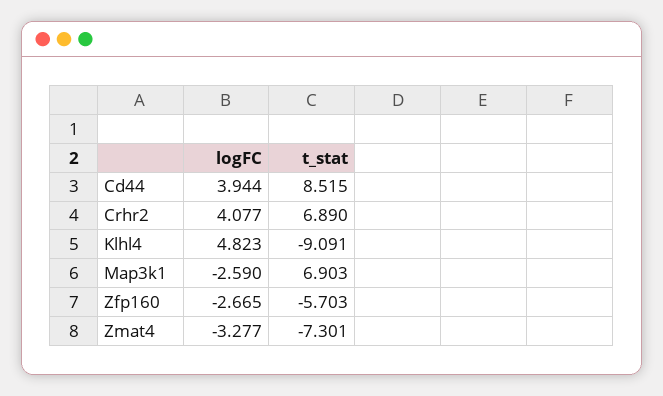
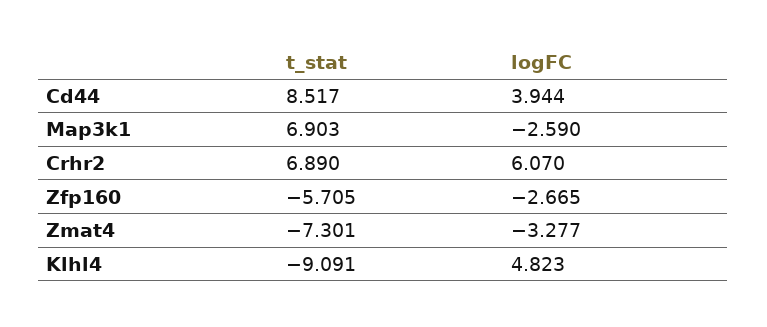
t_stat, Cd44: 8.515 -> 8.517
logFC, Crhr2: 4.077 -> 6.07
t_stat, Zfp160: -5.703 -> -5.705

